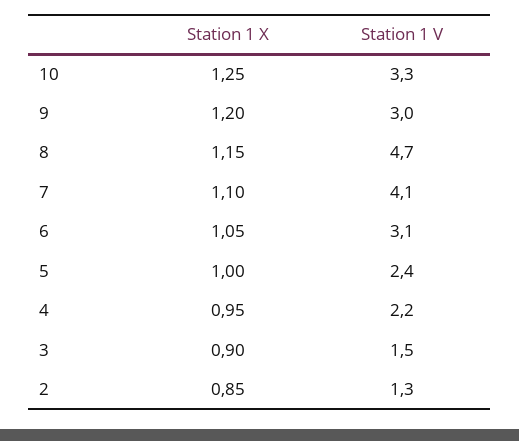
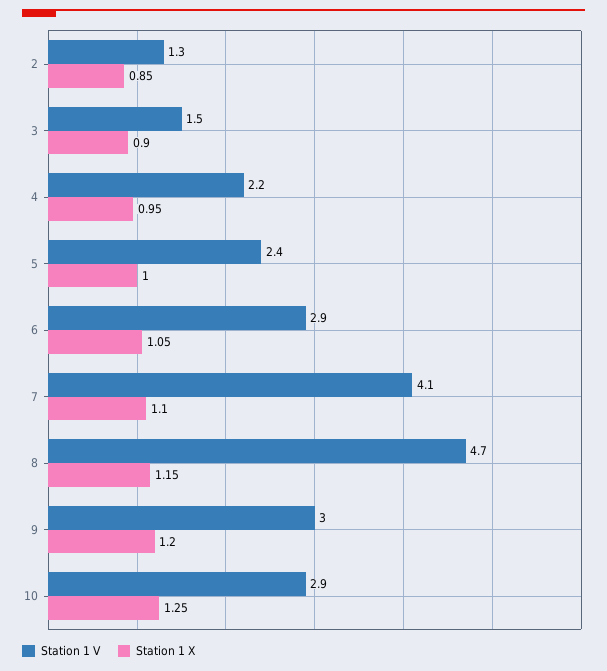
Station 1 V, 10: 3.3 -> 2.9
Station 1 V, 6: 3.1 -> 2.9

